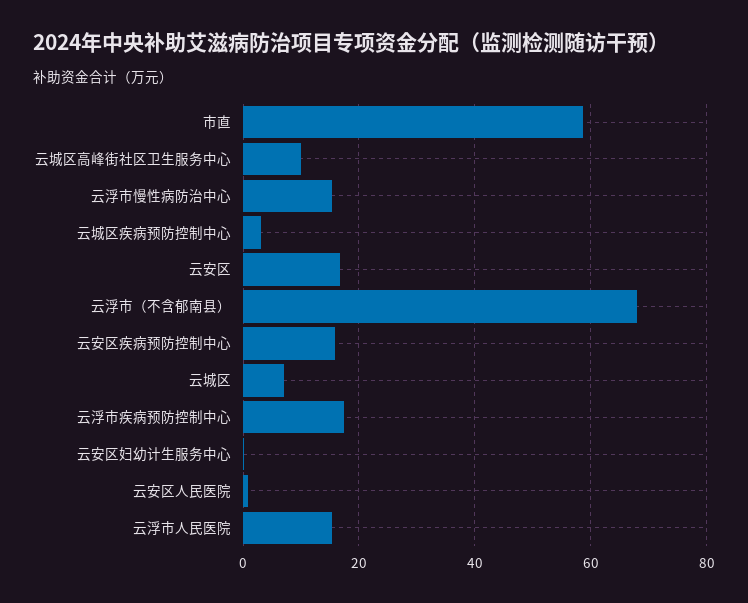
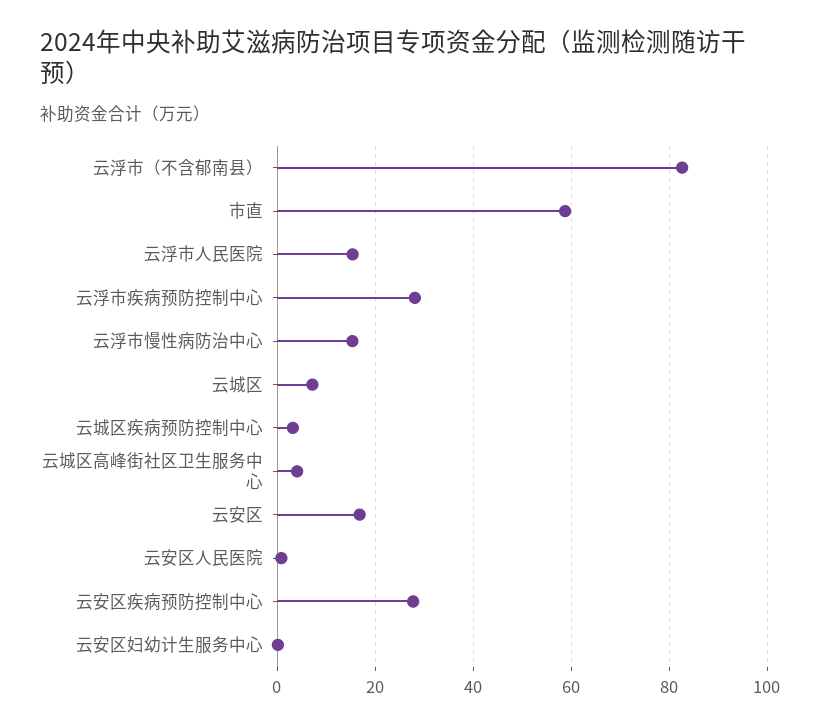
云城区高峰街社区卫生服务中心: 10 -> 4
云浮市（不含郁南县）: 68 -> 82
云安区疾病预防控制中心: 16 -> 28
云浮市疾病预防控制中心: 18 -> 28

